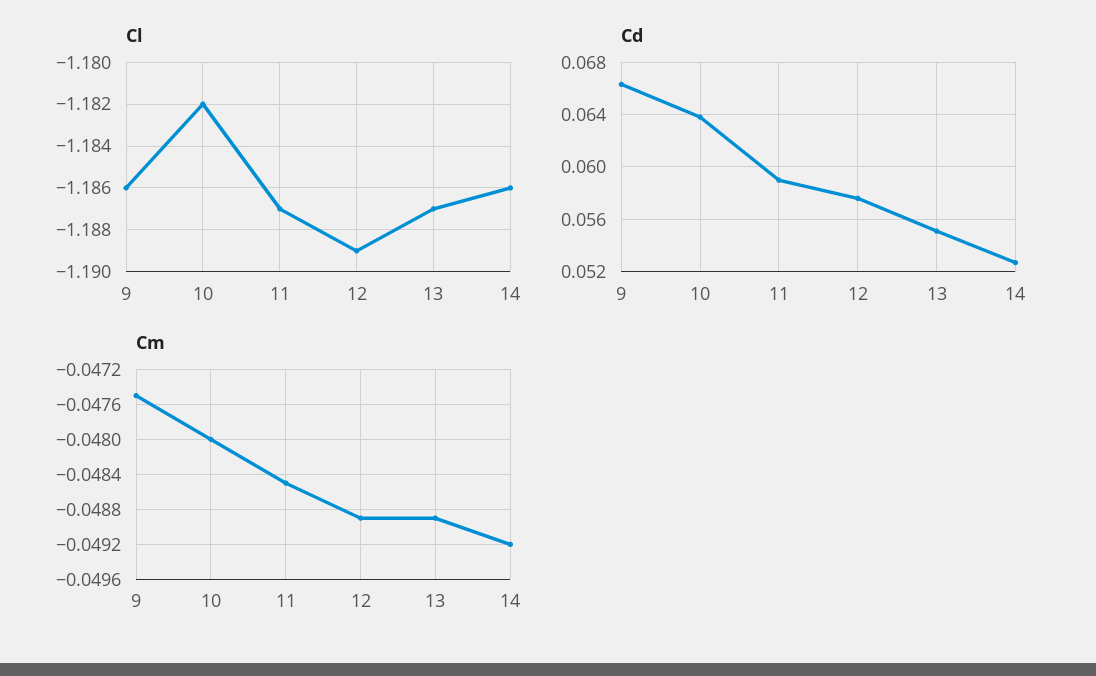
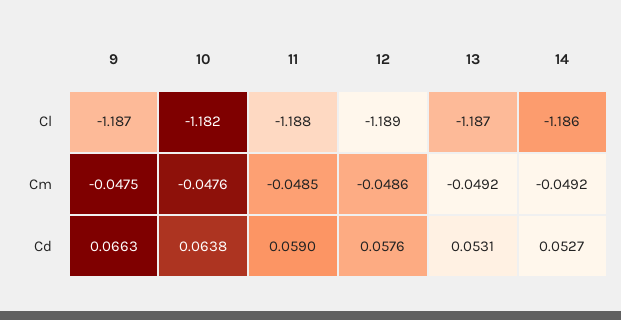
Cl, 9: -1.186 -> -1.187
Cl, 11: -1.187 -> -1.188
Cd, 13: 0.055 -> 0.0531
Cm, 10: -0.048 -> -0.0476
Cm, 12: -0.0489 -> -0.0486
Cm, 13: -0.0489 -> -0.0492

